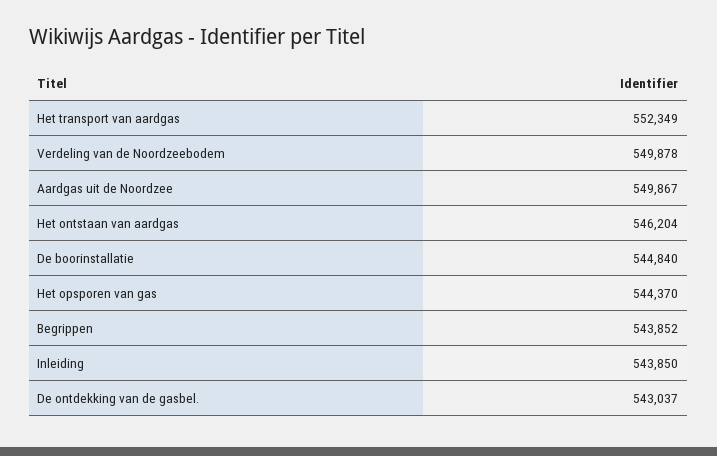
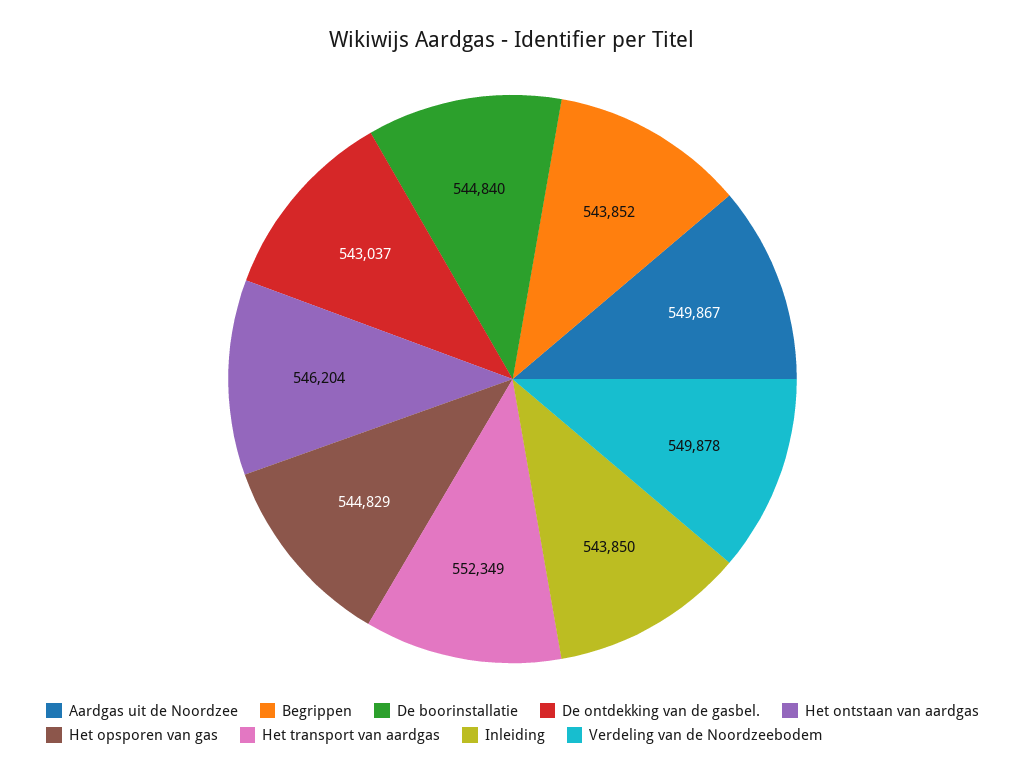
Het opsporen van gas: 544370 -> 544829

